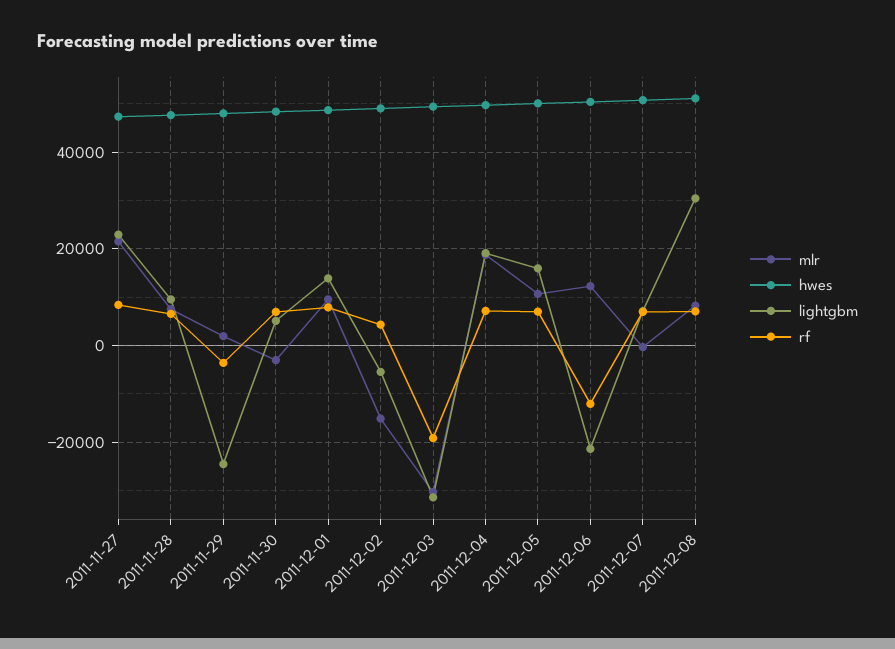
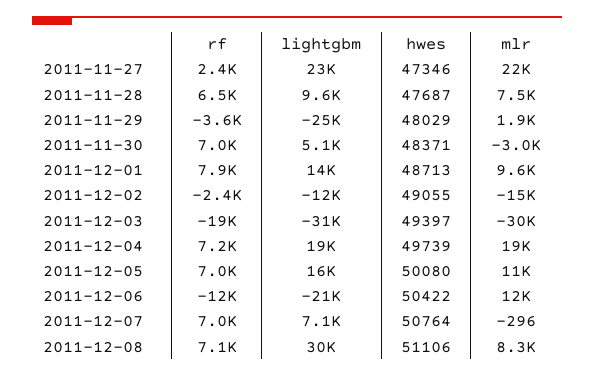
rf, 2011-11-27: 8000 -> 2400
lightgbm, 2011-12-02: -6000 -> -12000
rf, 2011-12-02: 4000 -> -2400

